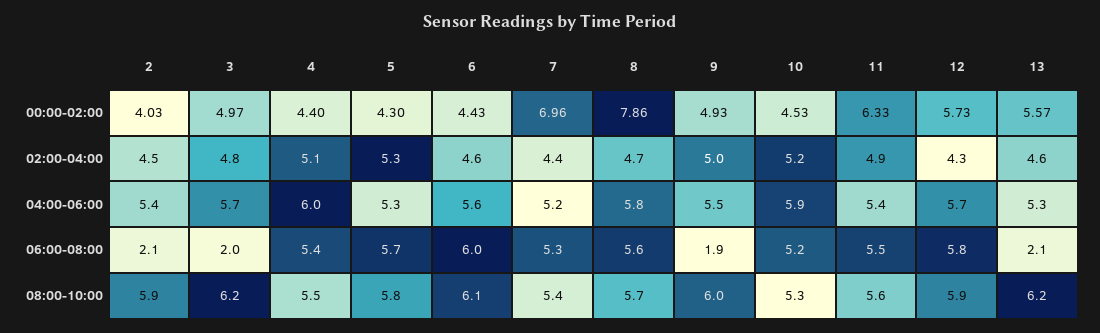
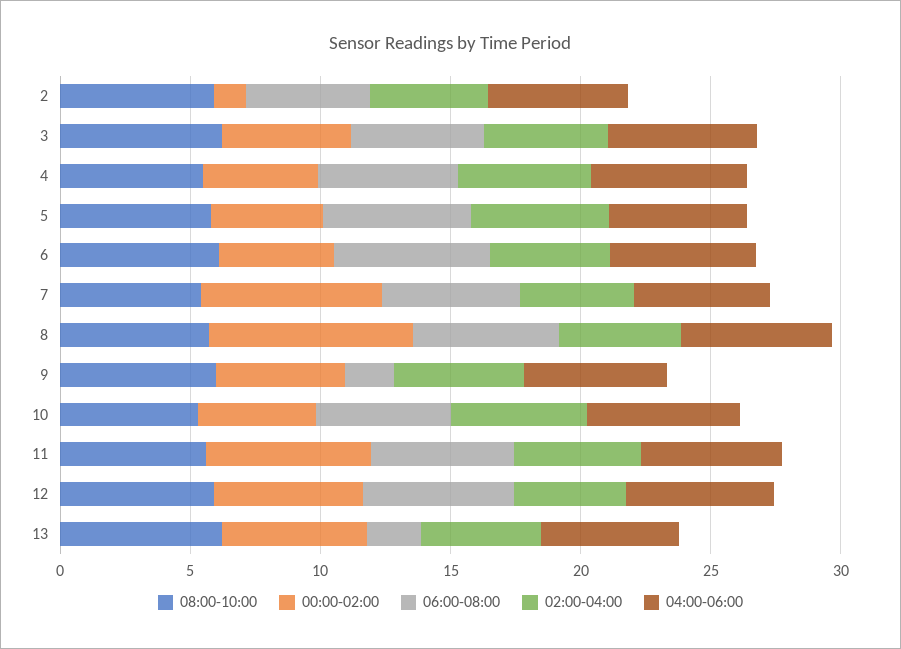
00:00-02:00, 2: 4.03 -> 1
06:00-08:00, 2: 2.1 -> 5
06:00-08:00, 3: 2 -> 5

